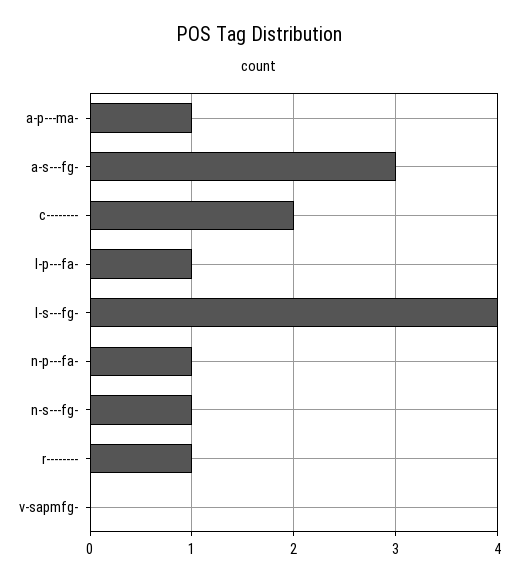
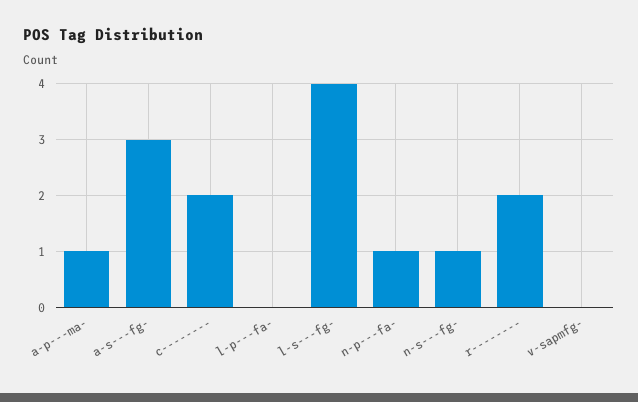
l-p---fa-: 1 -> 0
r--------: 1 -> 2

